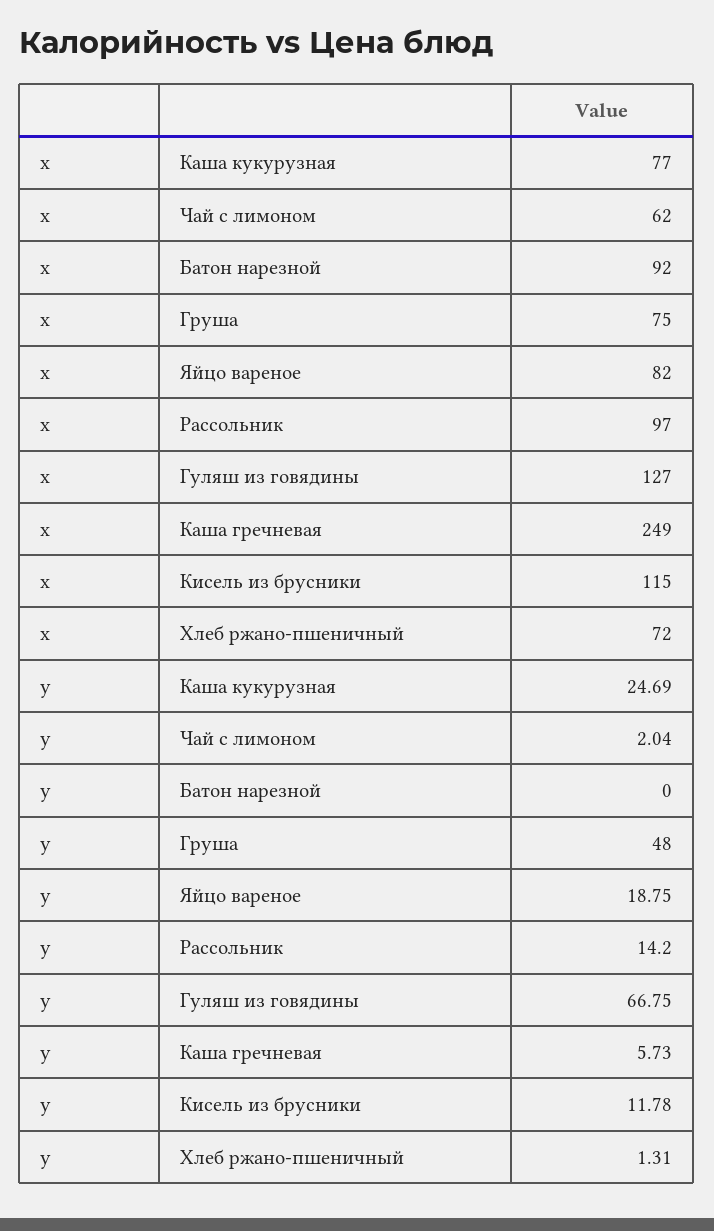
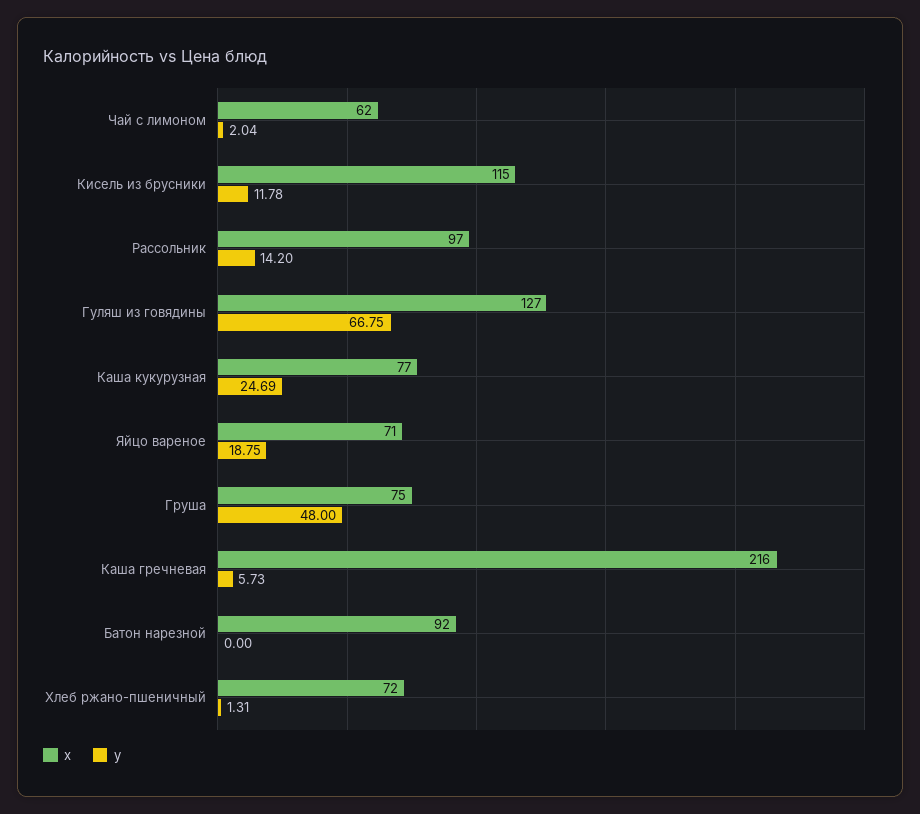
x, Яйцо вареное: 82 -> 71
x, Каша гречневая: 249 -> 216

